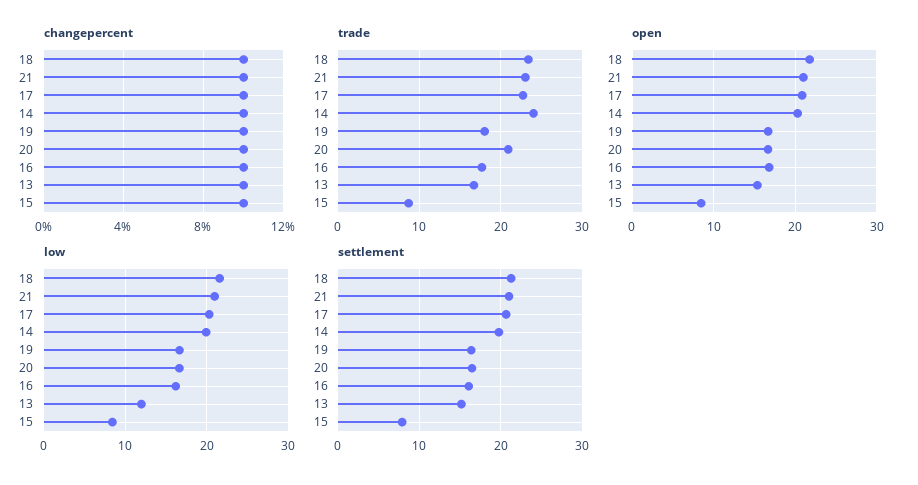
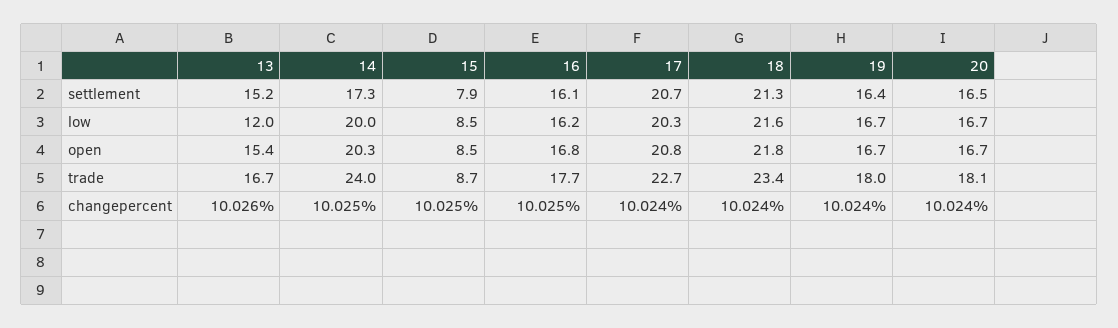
changepercent, 21: 10 -> none
trade, 21: 23 -> none
trade, 20: 21 -> 18.1
open, 21: 21 -> none
low, 21: 21 -> none
settlement, 21: 21 -> none
settlement, 14: 20 -> 17.3

